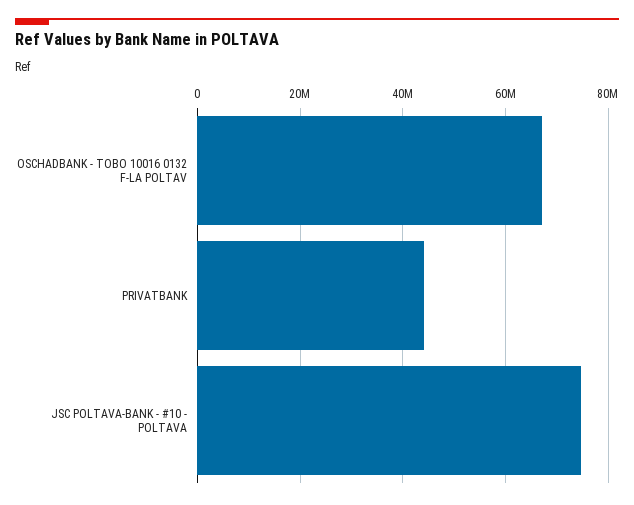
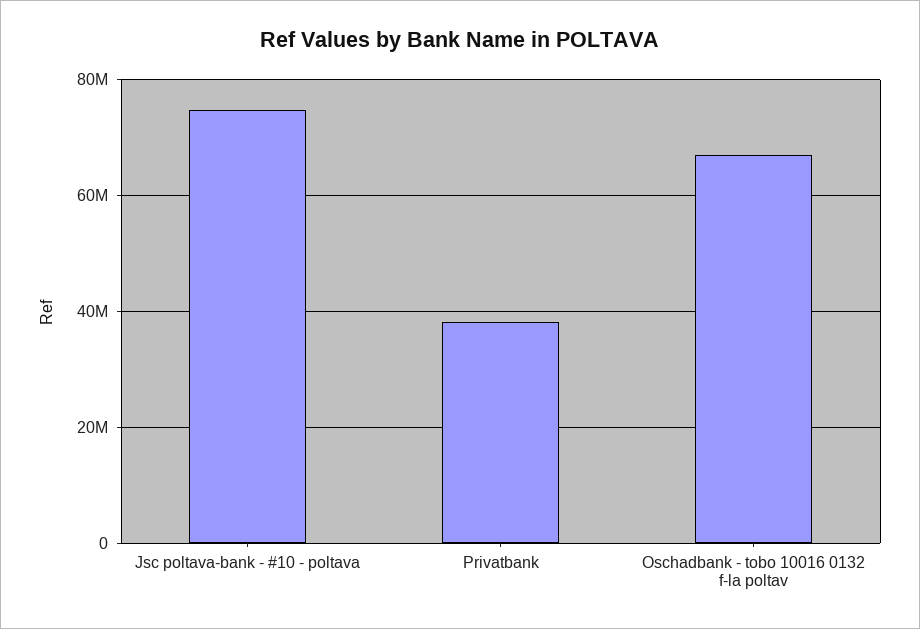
PRIVATBANK: 44000000 -> 38000000

